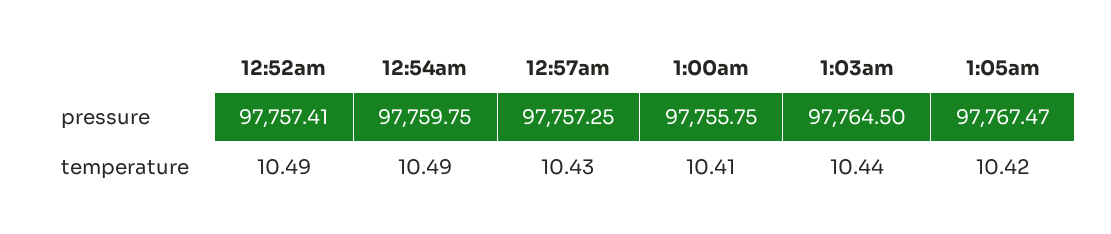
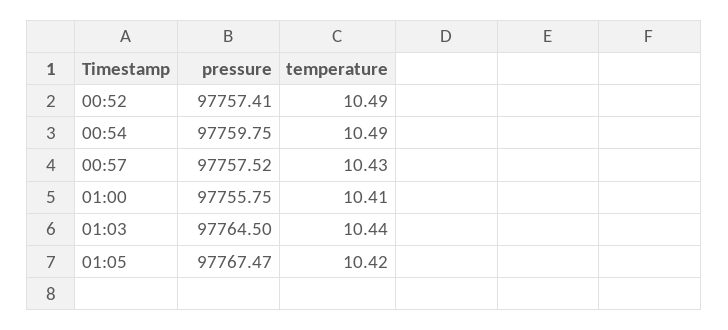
12:57am, pressure: 97757.25 -> 97757.52

